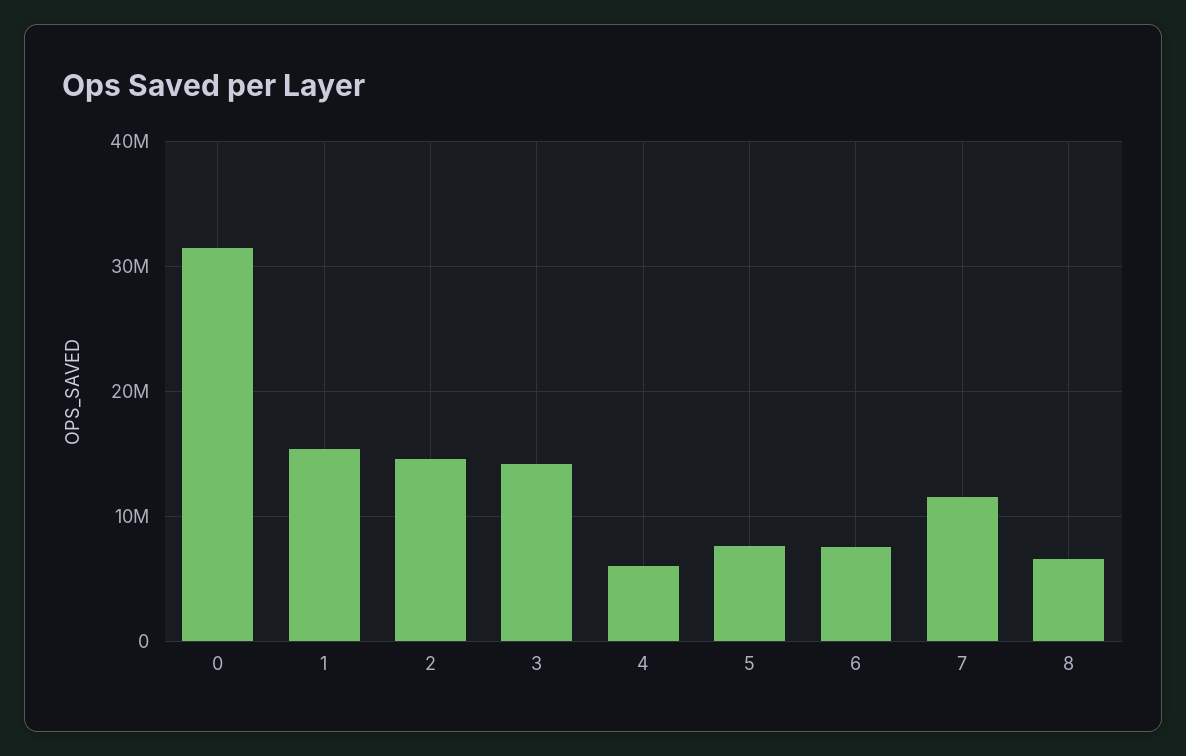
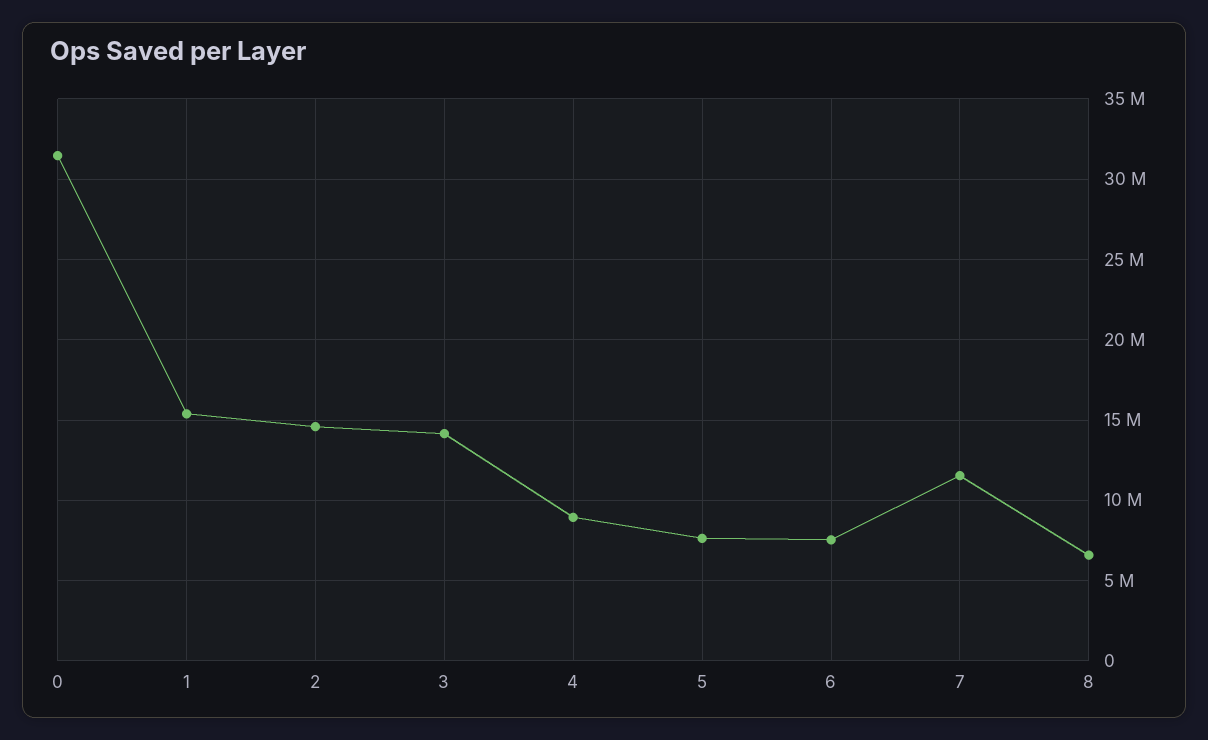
4: 6000000 -> 9000000

